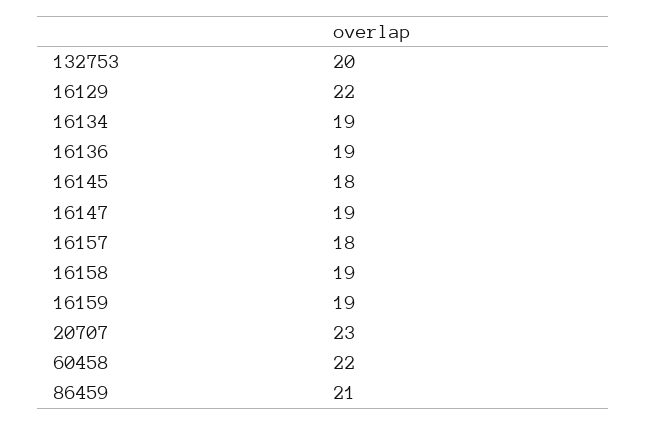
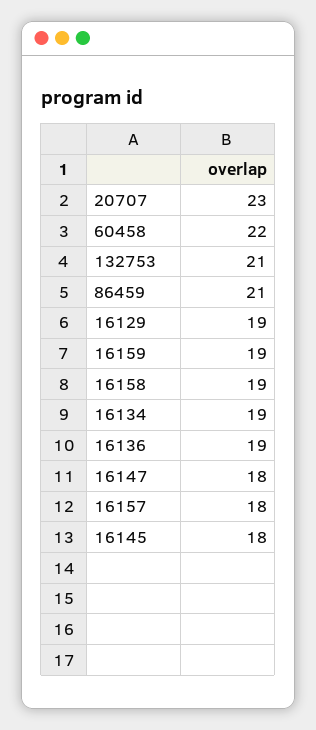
132753: 20 -> 21
16129: 22 -> 19
16147: 19 -> 18

